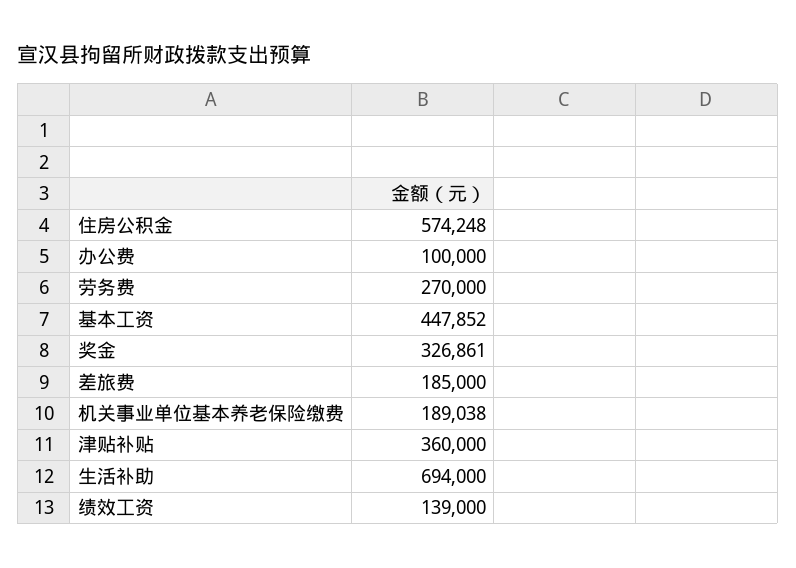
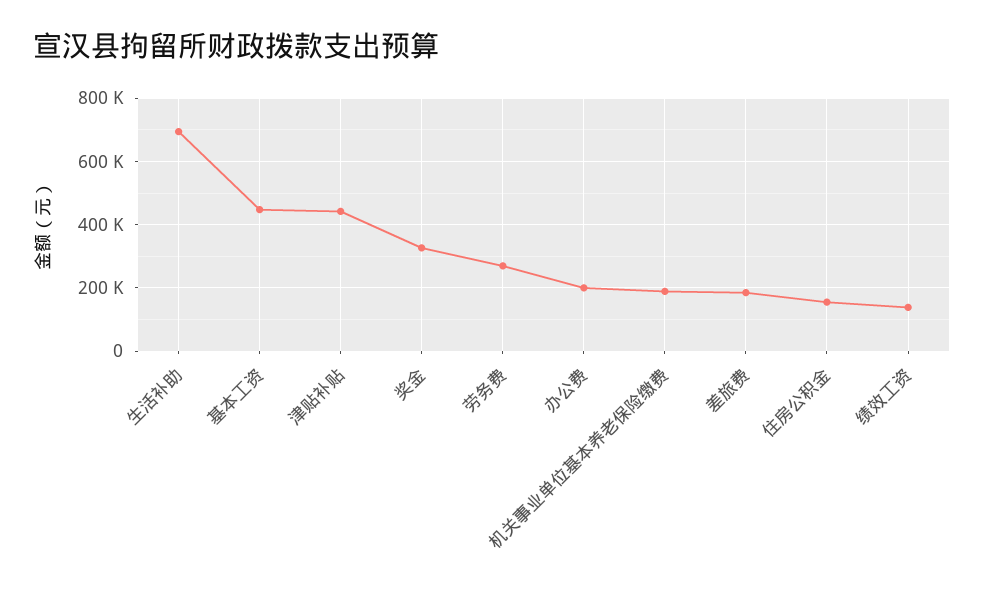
住房公积金: 574248 -> 160000
办公费: 100000 -> 200000
津贴补贴: 360000 -> 440000

